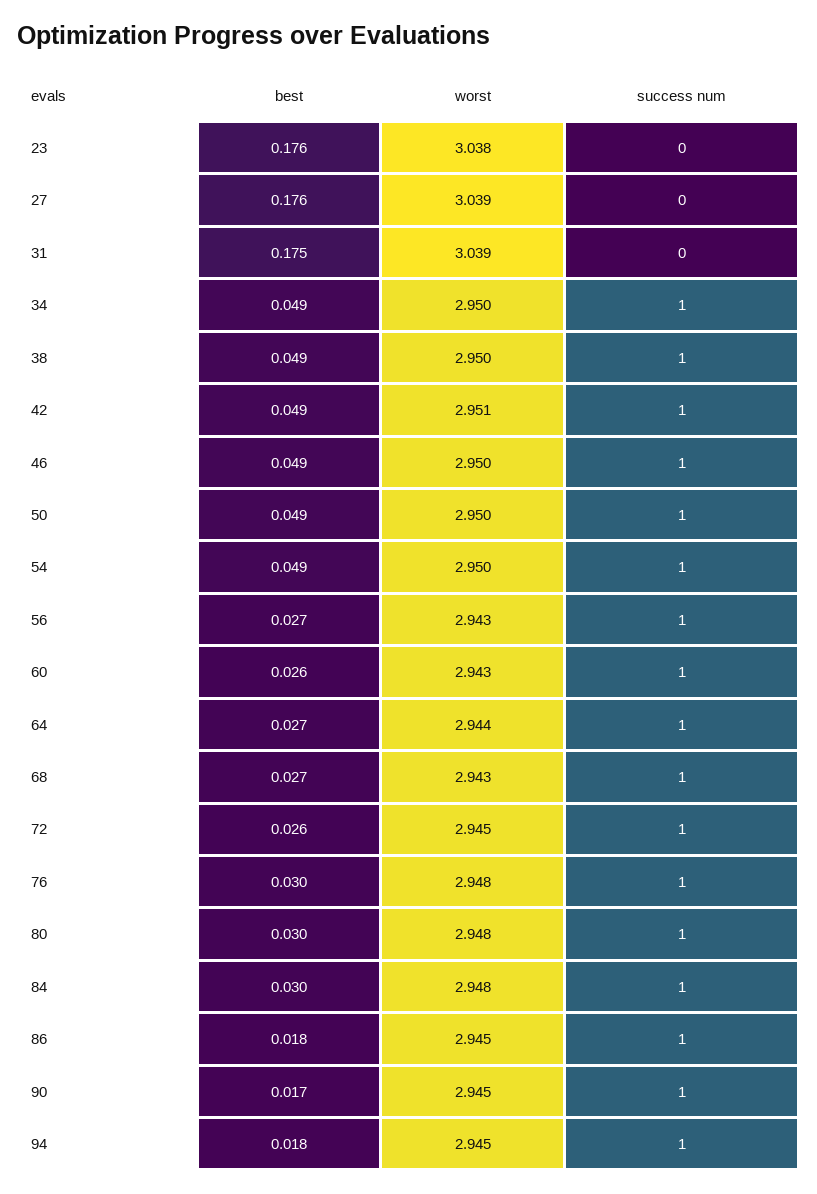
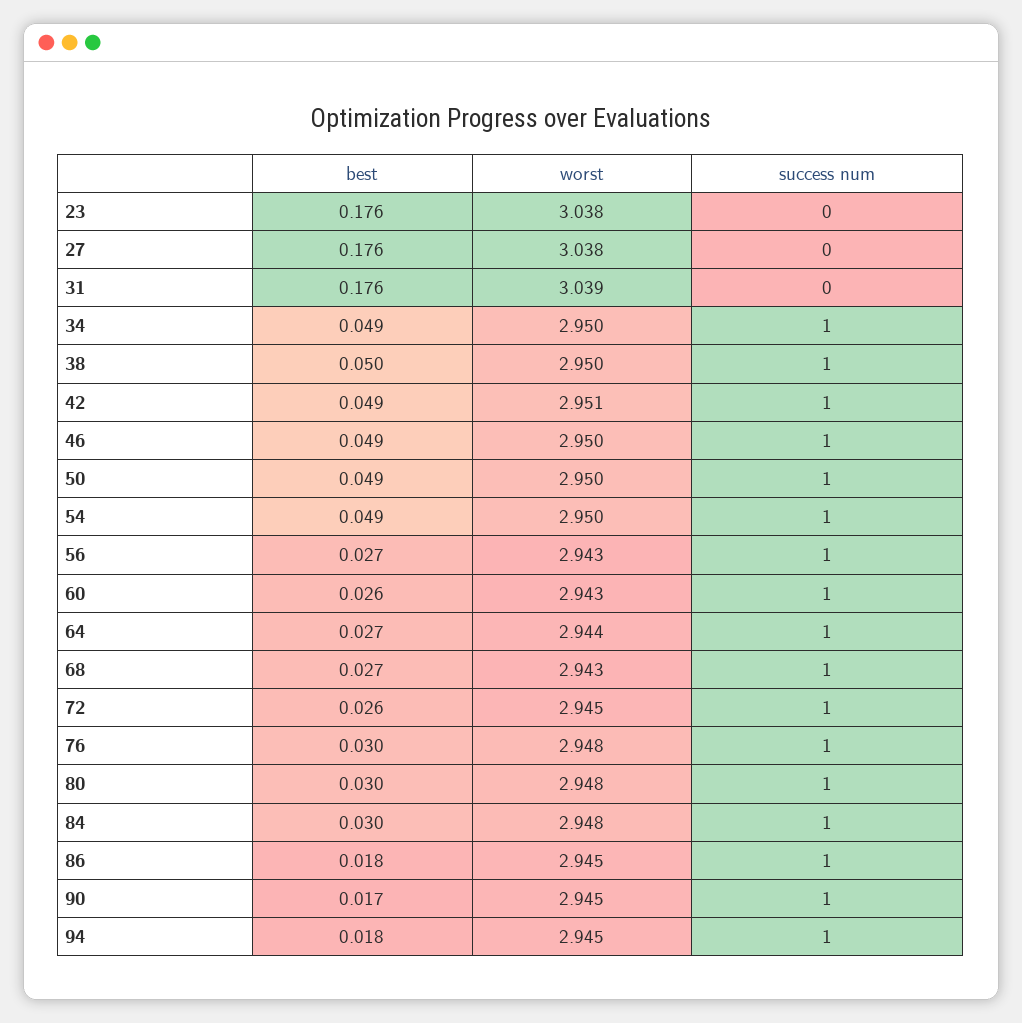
worst, 27: 3.039 -> 3.038
best, 31: 0.175 -> 0.176
best, 38: 0.049 -> 0.05

